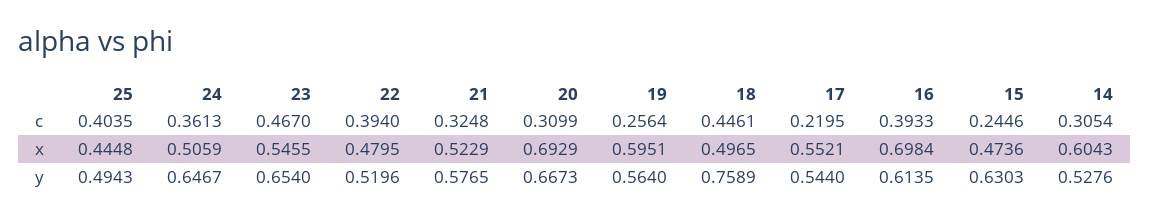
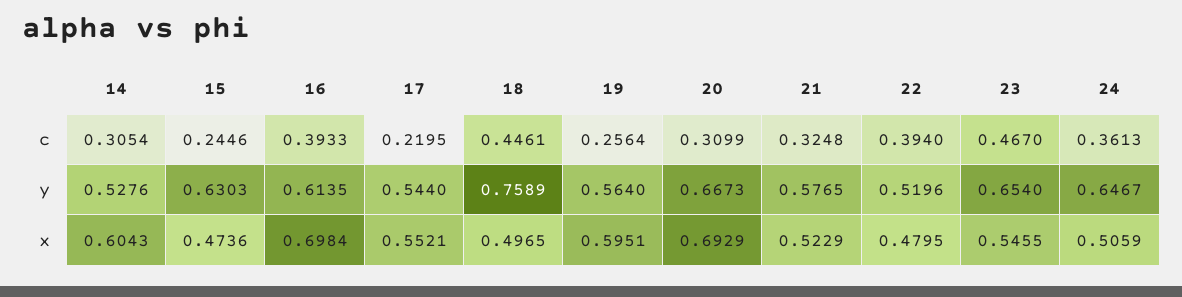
25, c: 0.4035 -> none
25, x: 0.4448 -> none
25, y: 0.4943 -> none

